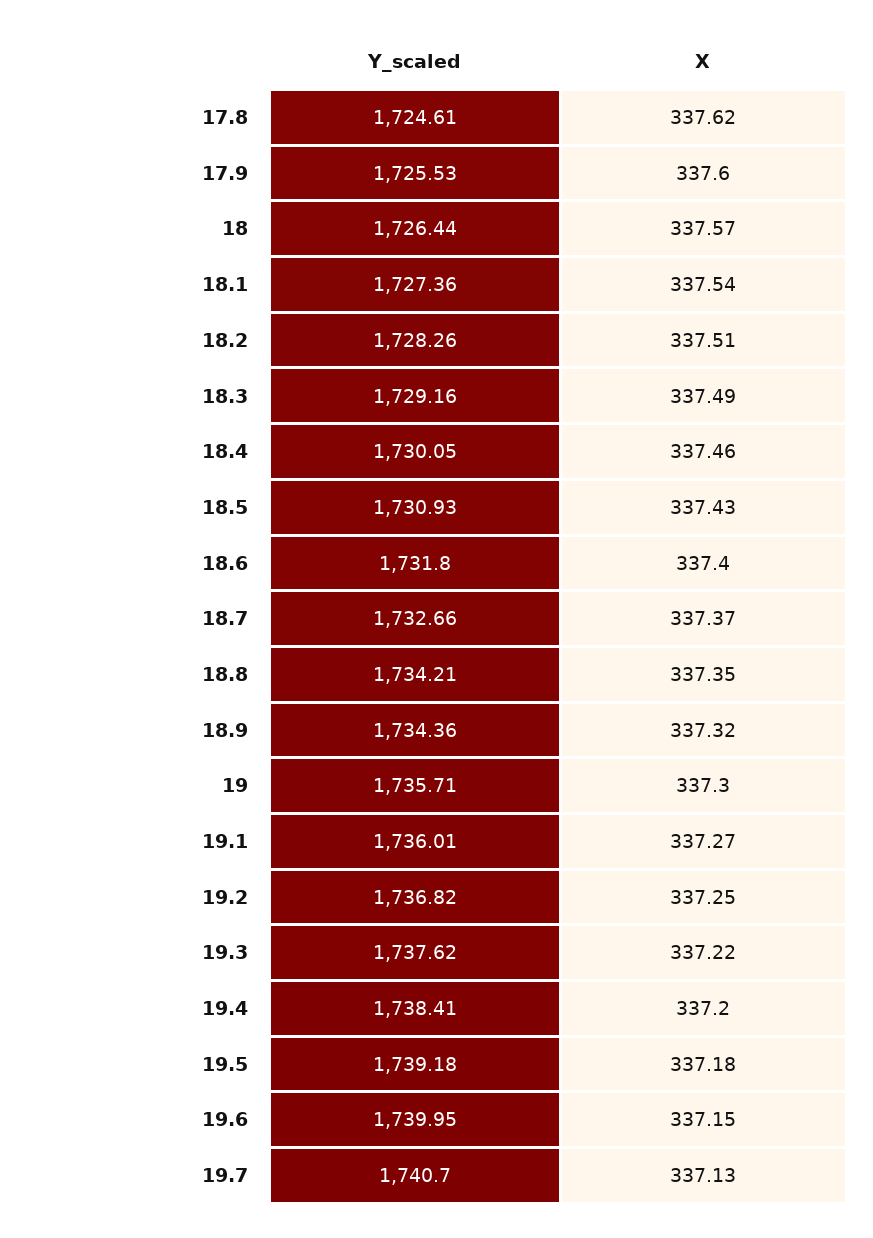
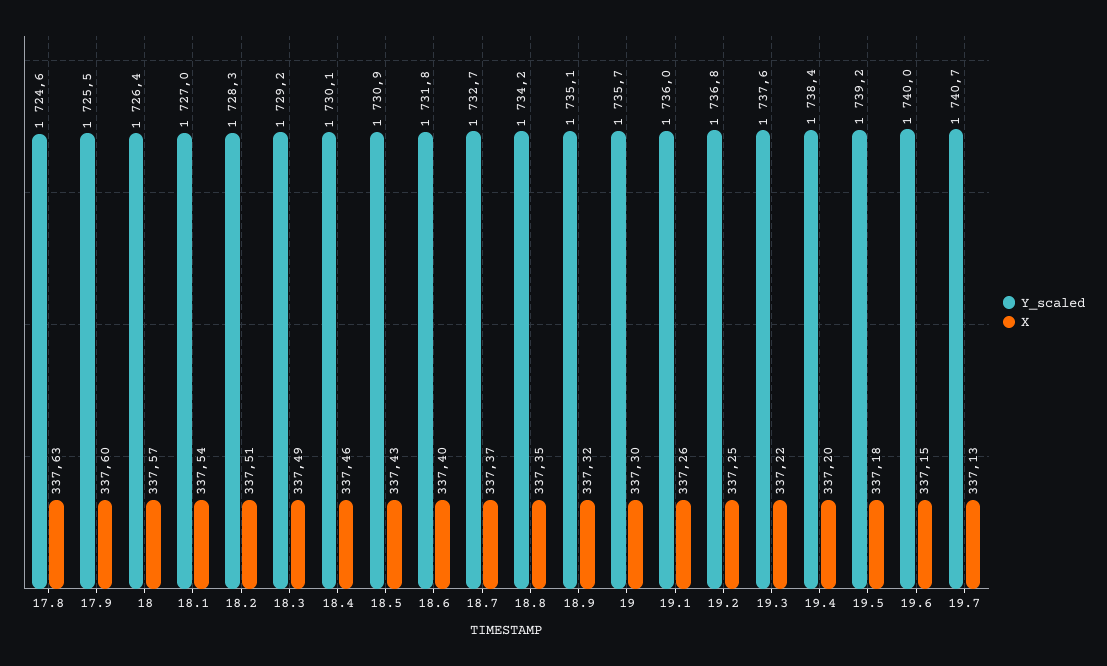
X, 17.8: 337.62 -> 337.63
Y_scaled, 18.1: 1727.36 -> 1727
Y_scaled, 18.9: 1734.36 -> 1735.1
X, 19.1: 337.27 -> 337.26

